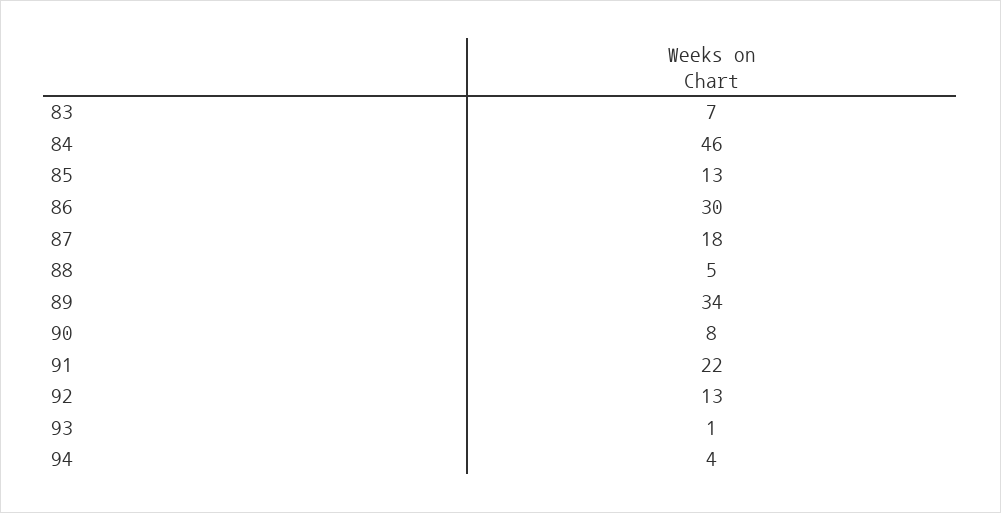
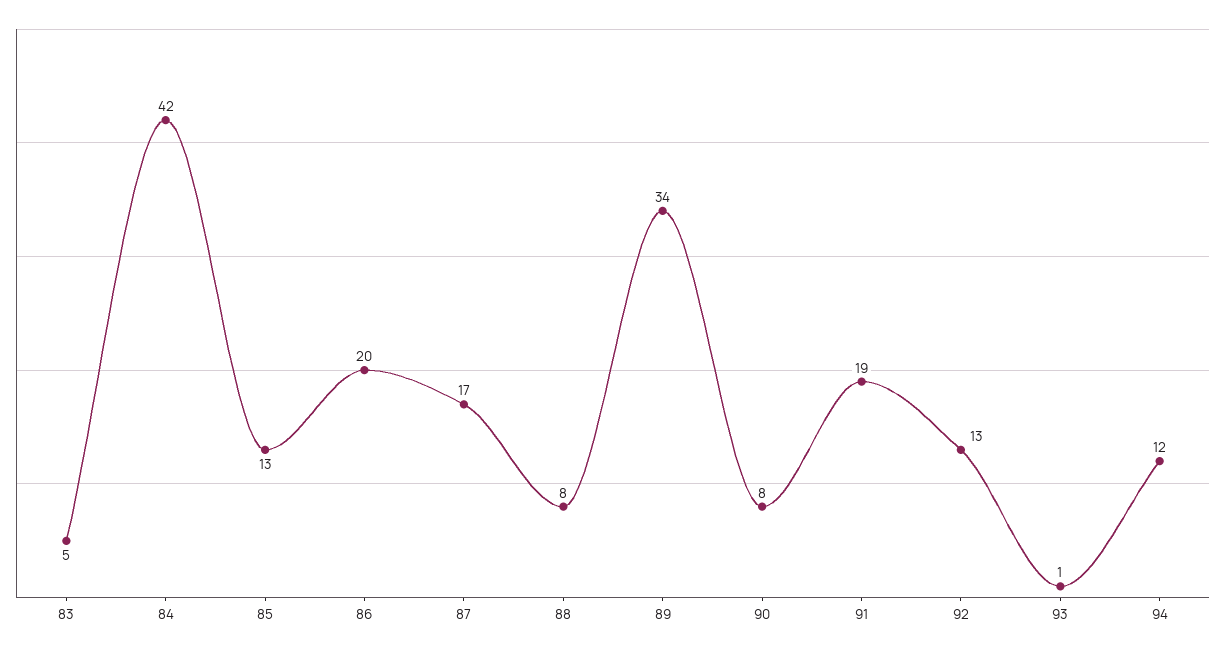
83: 7 -> 5
84: 46 -> 42
86: 30 -> 20
87: 18 -> 17
88: 5 -> 8
91: 22 -> 19
94: 4 -> 12

